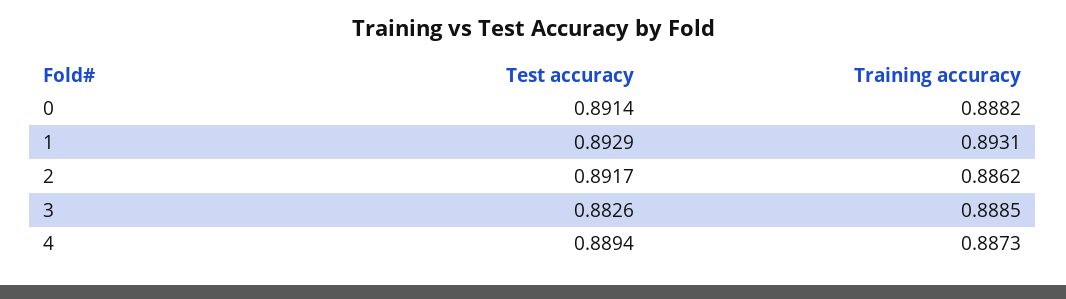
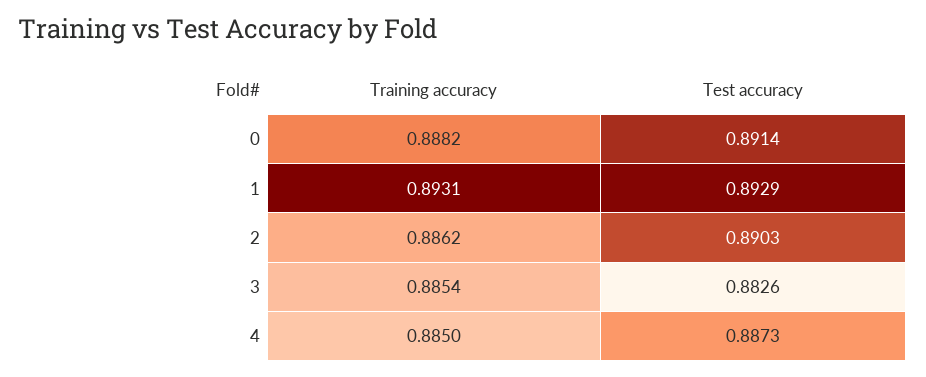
Test accuracy, 2: 0.8917 -> 0.8903
Training accuracy, 3: 0.8885 -> 0.8854
Test accuracy, 4: 0.8894 -> 0.8873
Training accuracy, 4: 0.8873 -> 0.885

